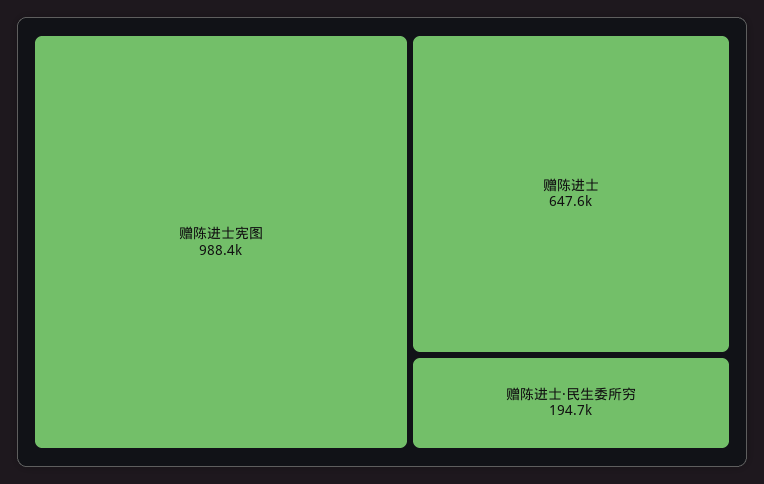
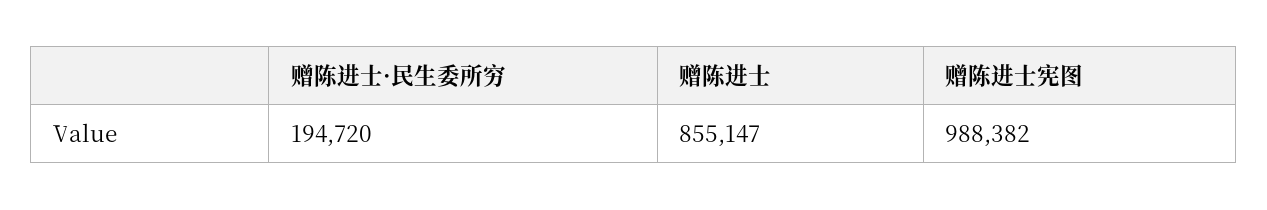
赠陈进士: 647600 -> 855147

